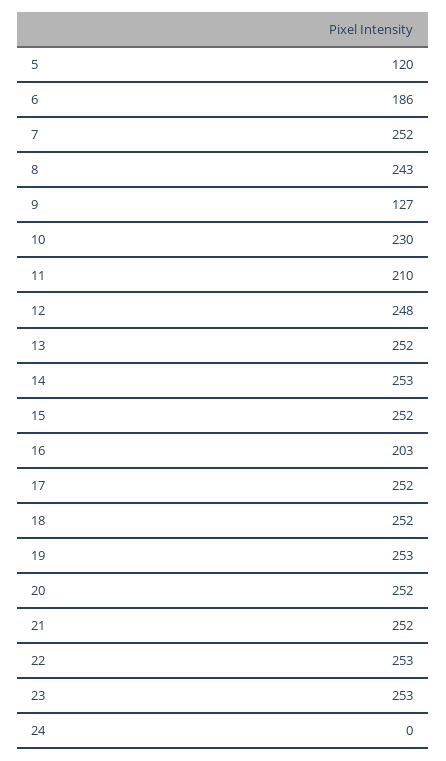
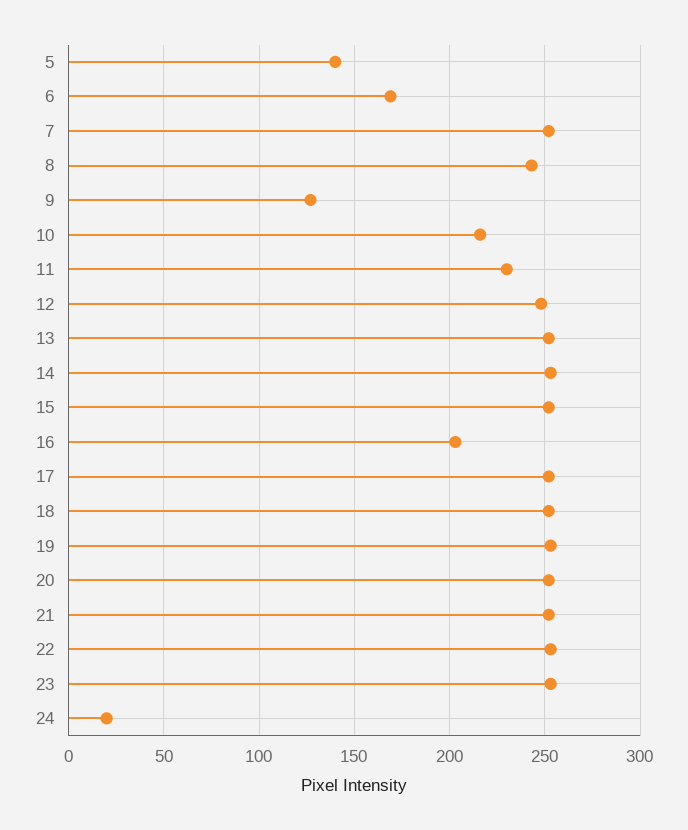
5: 120 -> 140
6: 186 -> 170
10: 230 -> 215
11: 210 -> 230
24: 0 -> 20

